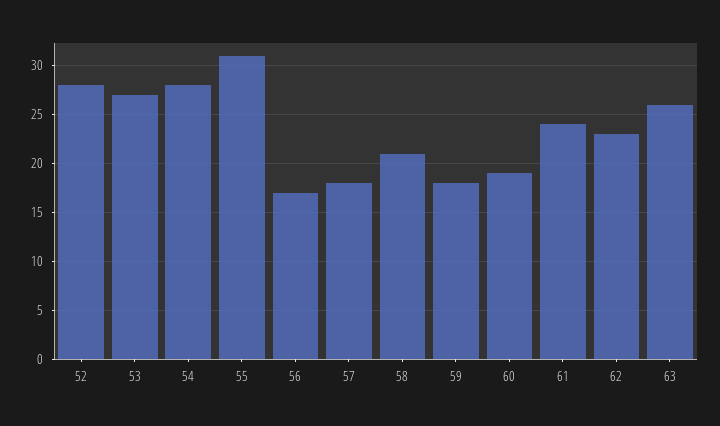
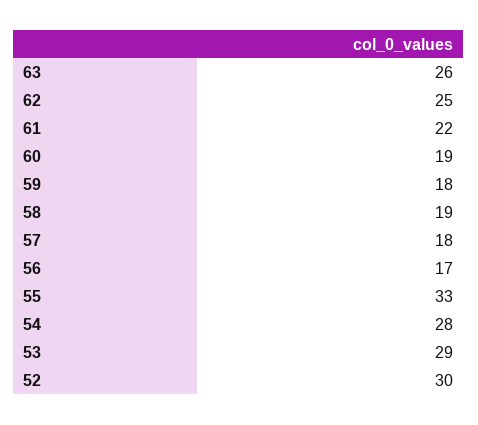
52: 28 -> 30
53: 27 -> 29
55: 31 -> 33
58: 21 -> 19
61: 24 -> 22
62: 23 -> 25

